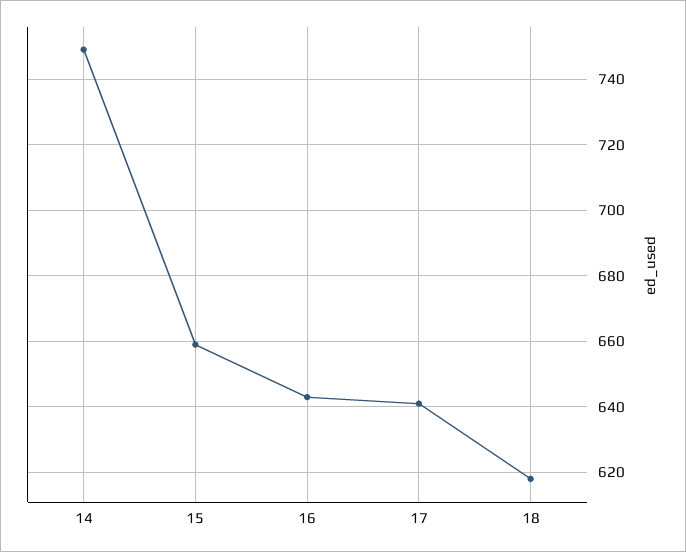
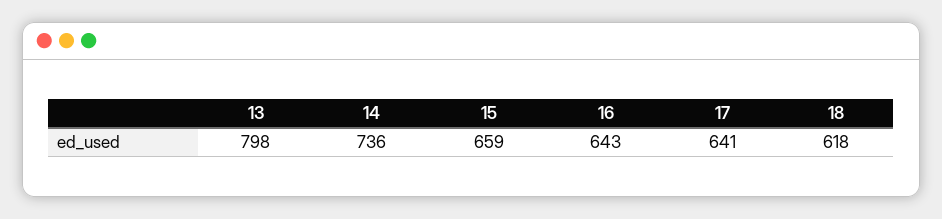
14: 750 -> 736
13: none -> 798

